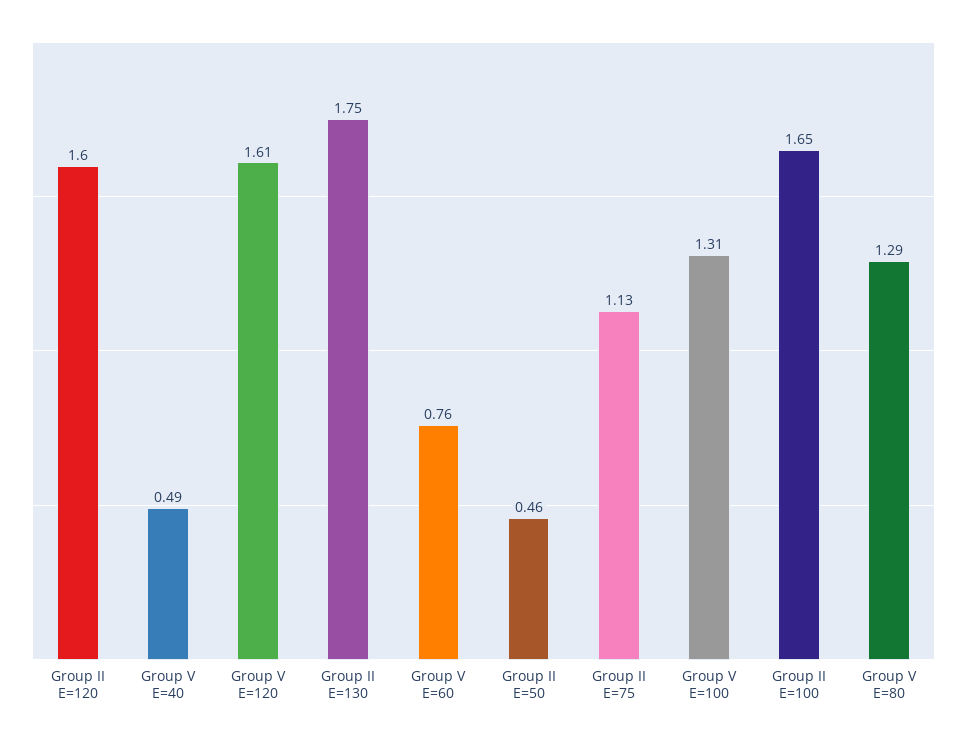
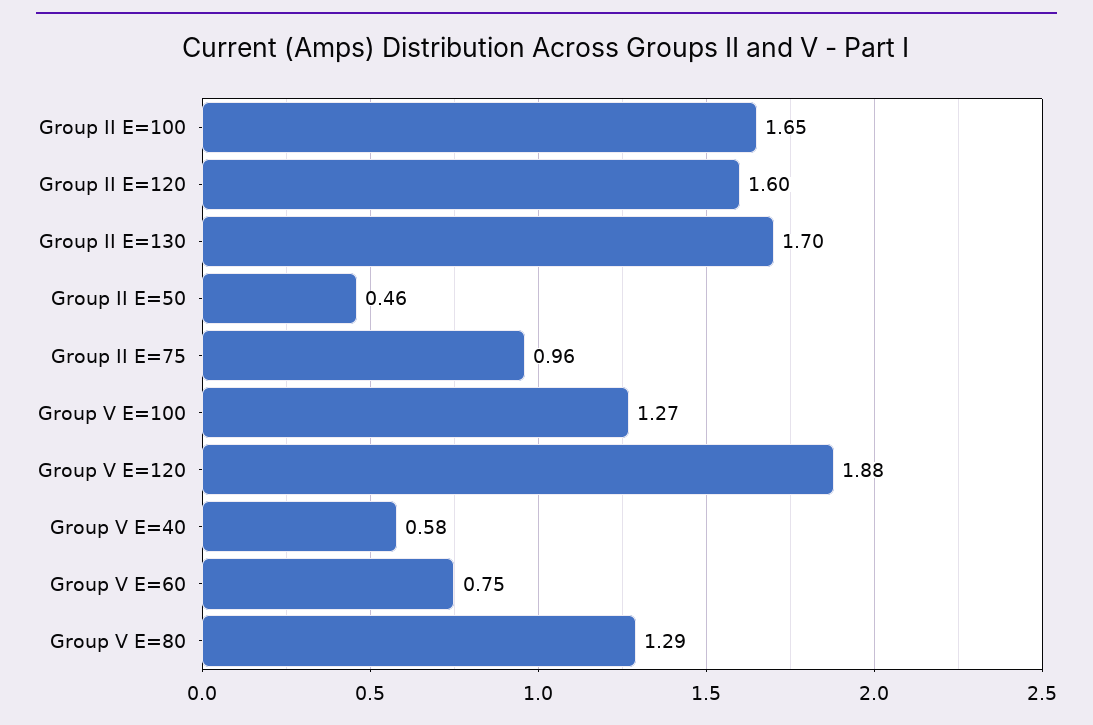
Group V E=40: 0.49 -> 0.58
Group V E=120: 1.61 -> 1.88
Group II E=130: 1.75 -> 1.7
Group V E=60: 0.76 -> 0.75
Group II E=75: 1.13 -> 0.96
Group V E=100: 1.31 -> 1.27

